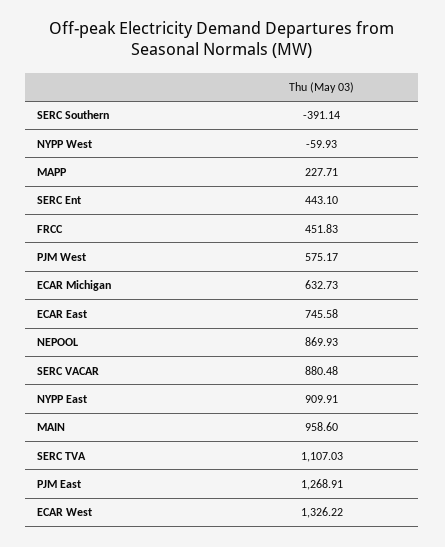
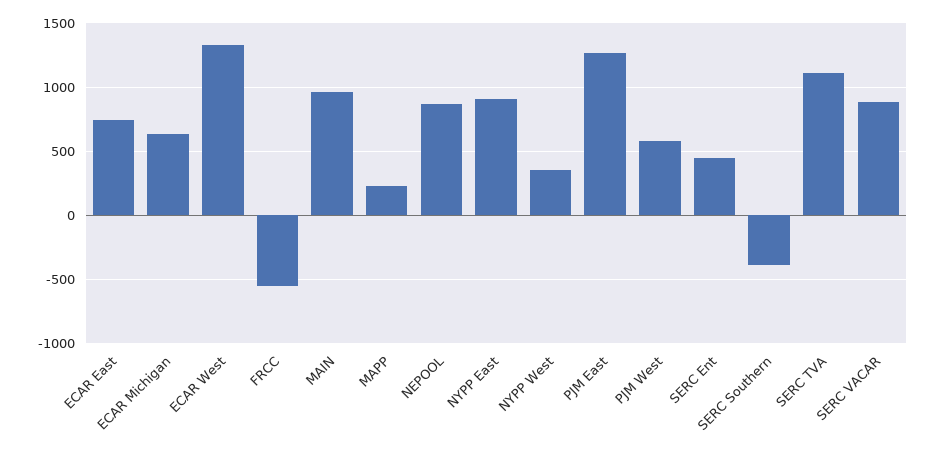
NYPP West: -59.93 -> 350
FRCC: 451.83 -> -550

